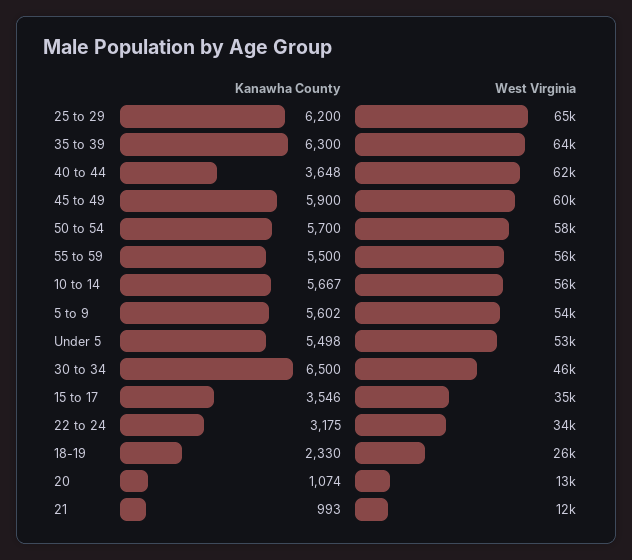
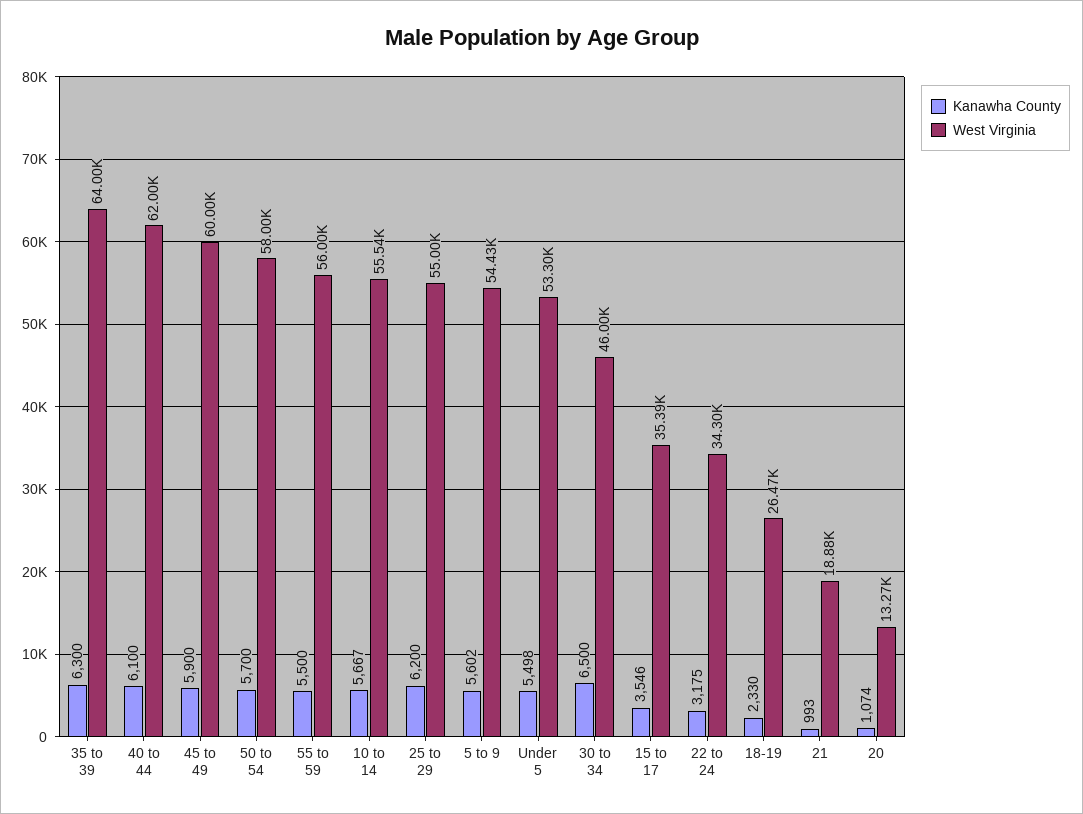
West Virginia, 25 to 29: 65000 -> 55000
Kanawha County, 40 to 44: 3648 -> 6100
West Virginia, 21: 12000 -> 18880

